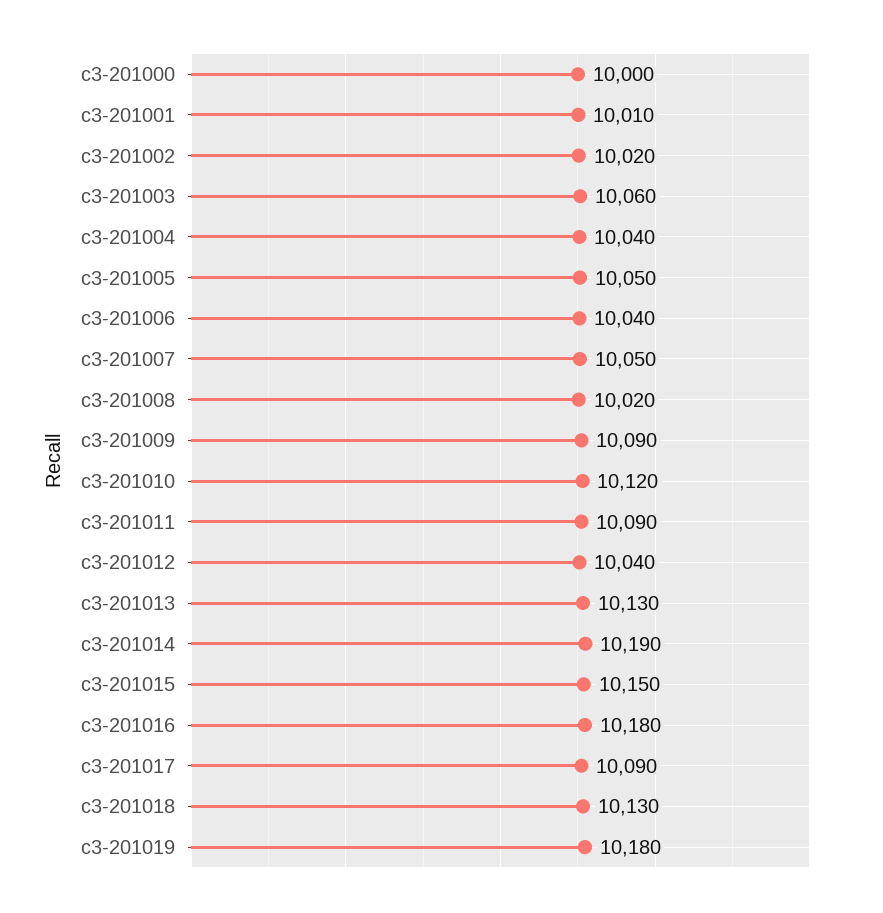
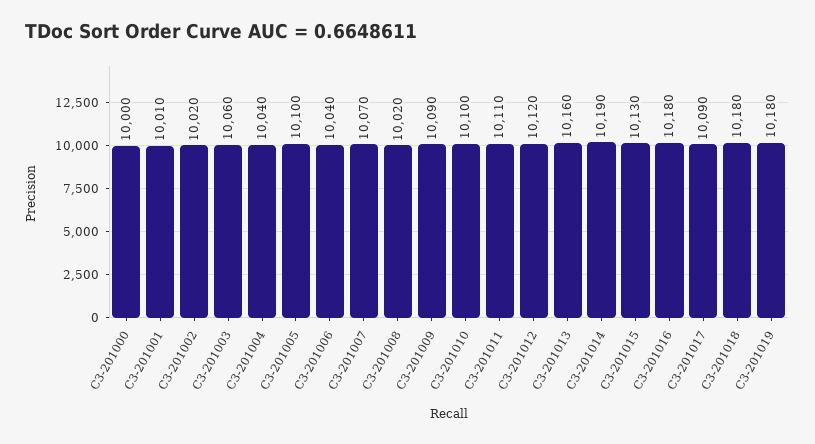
c3-201005: 10050 -> 10100
c3-201007: 10050 -> 10070
c3-201010: 10120 -> 10100
c3-201011: 10090 -> 10110
c3-201012: 10040 -> 10120
c3-201013: 10130 -> 10160
c3-201015: 10150 -> 10130
c3-201018: 10130 -> 10180

